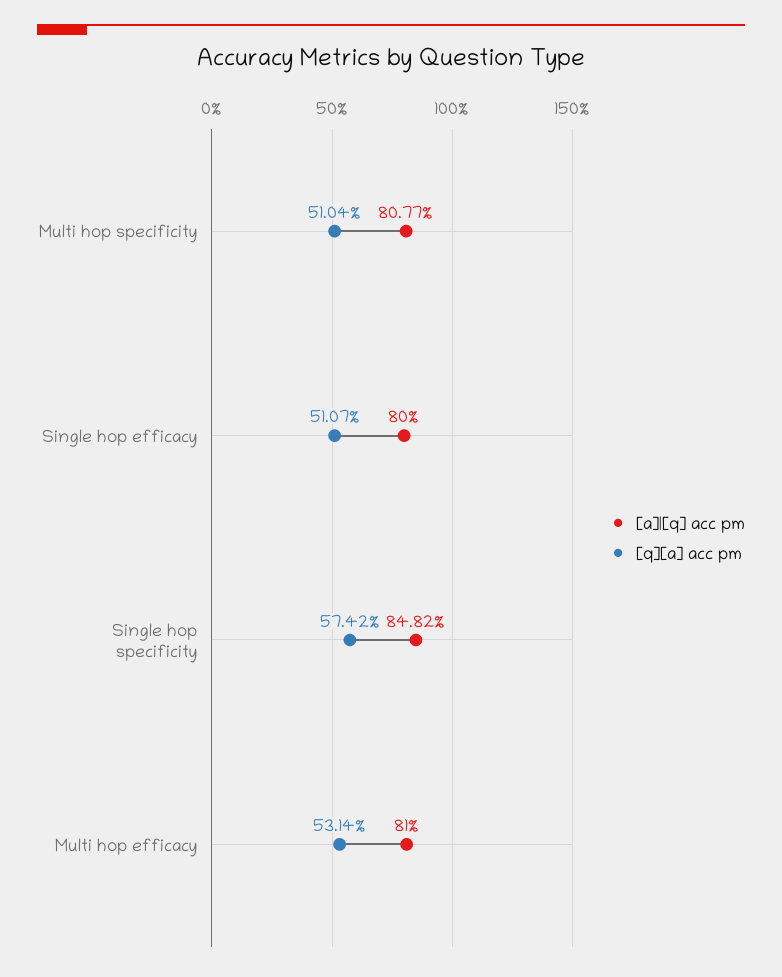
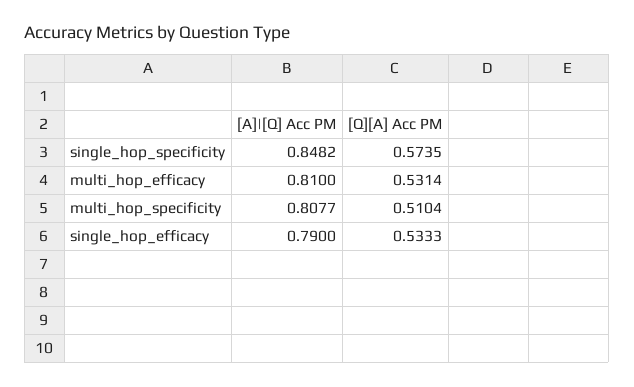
[a]|[q] acc pm, Single hop efficacy: 0.8 -> 0.79
[q][a] acc pm, Single hop efficacy: 0.5107 -> 0.5333
[q][a] acc pm, Single hop specificity: 0.5742 -> 0.5735

